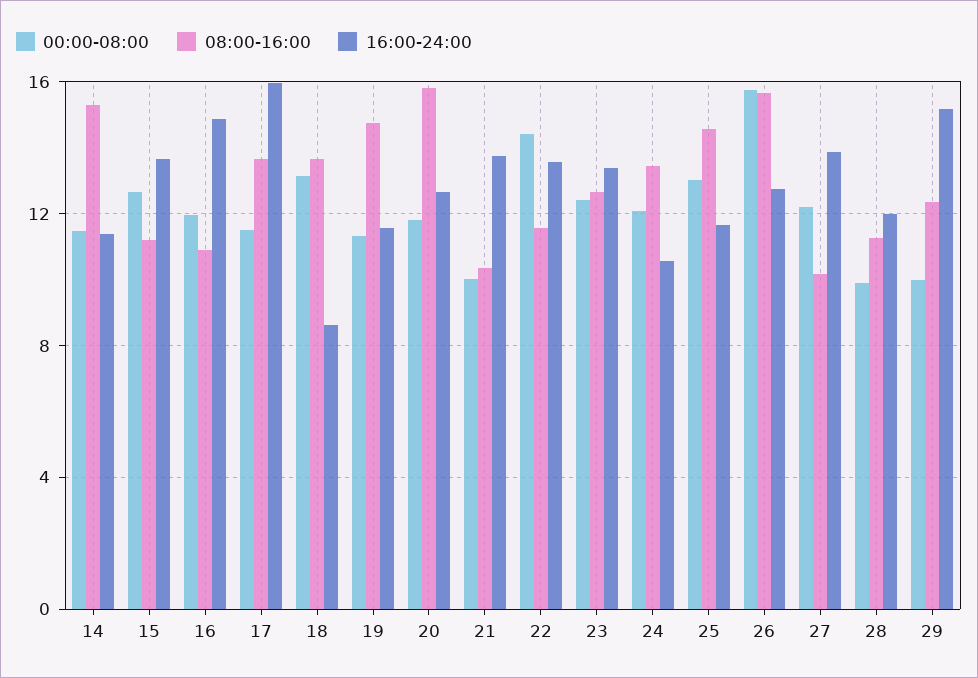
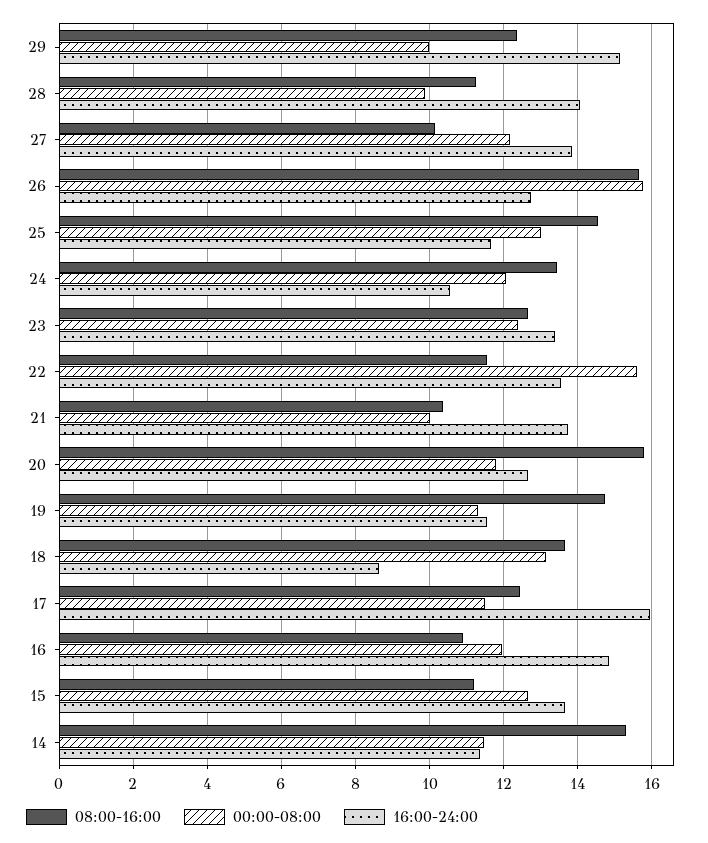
08:00-16:00, 17: 13.5 -> 12.4
00:00-08:00, 22: 14.5 -> 15.6
16:00-24:00, 28: 12 -> 14

